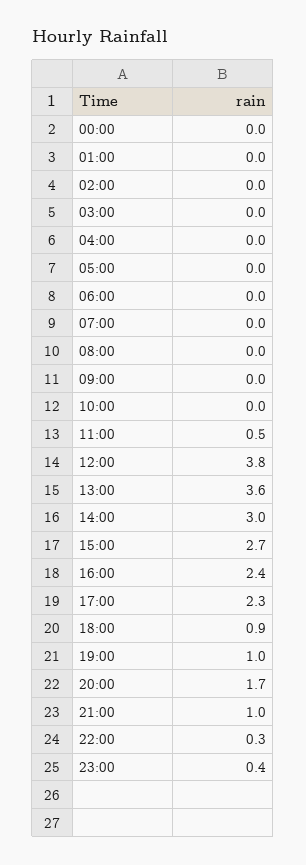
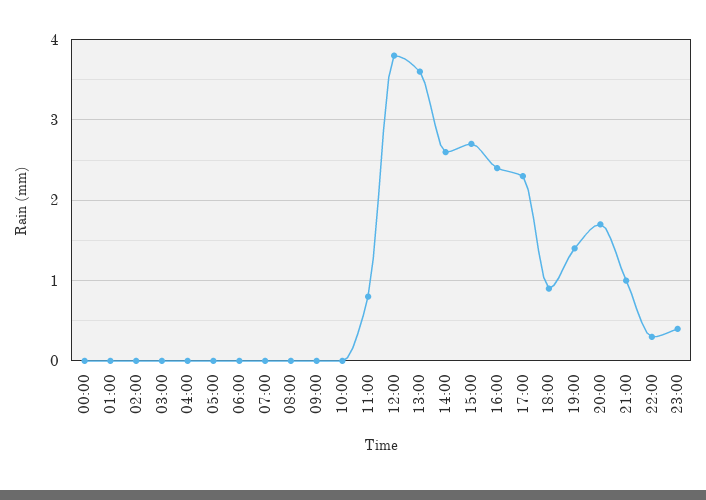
11:00: 0.5 -> 0.8
14:00: 3 -> 2.6
19:00: 1 -> 1.4

